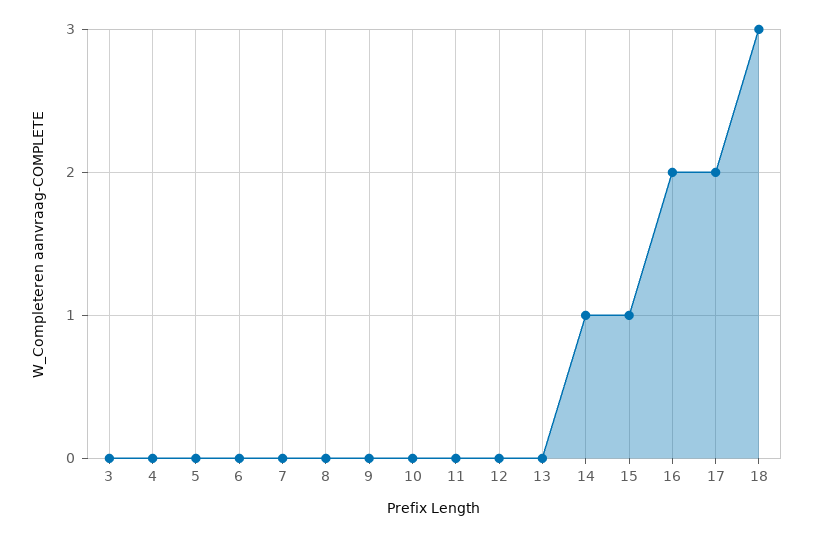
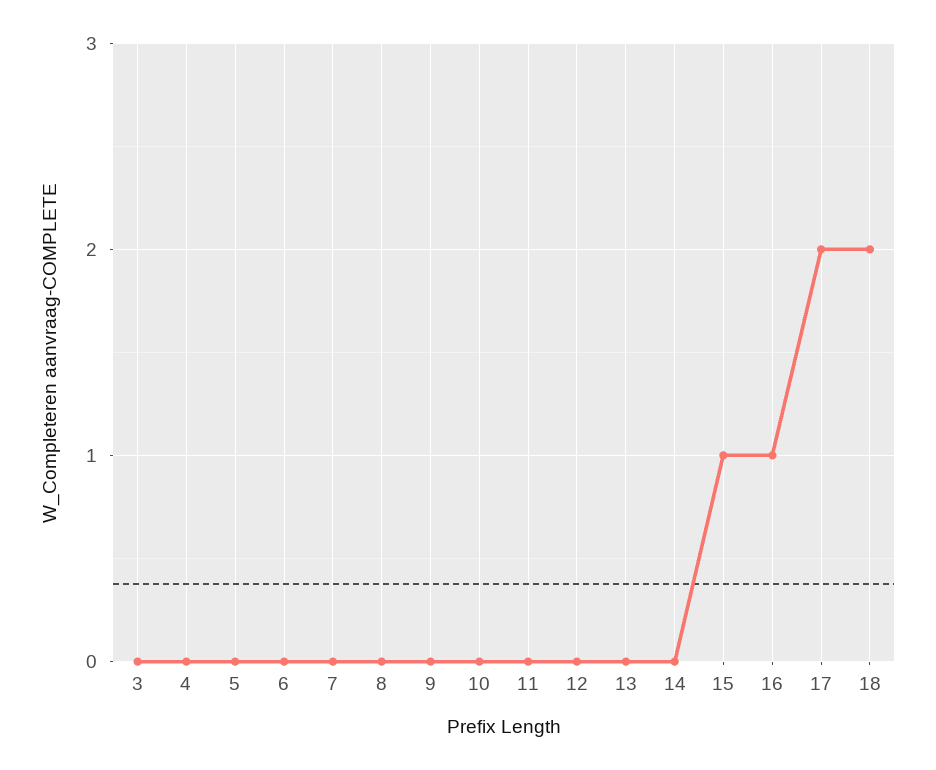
14: 1 -> 0
16: 2 -> 1
18: 3 -> 2

